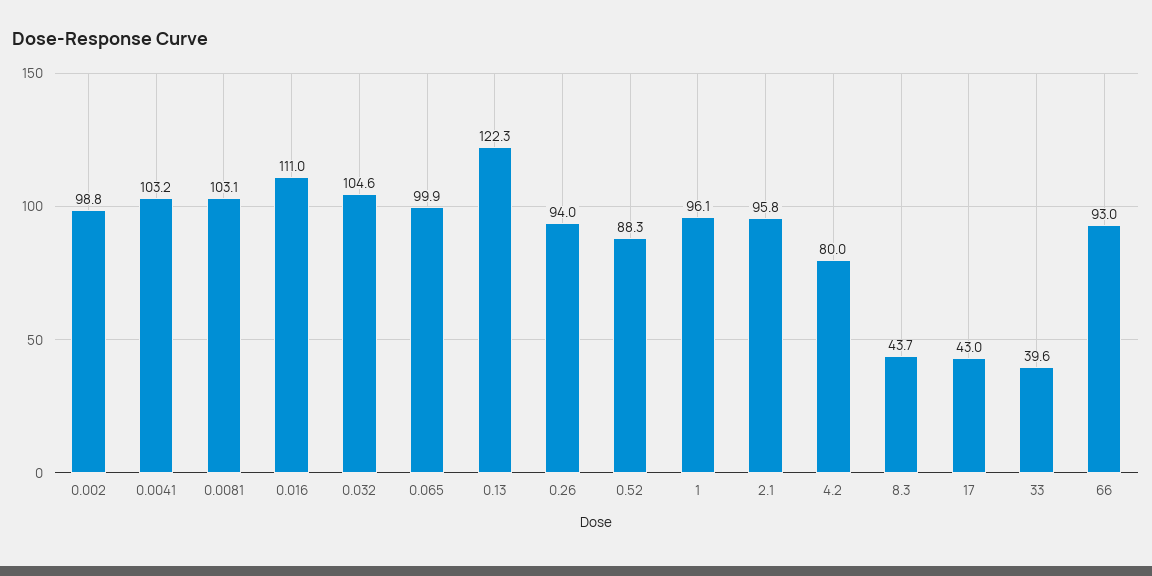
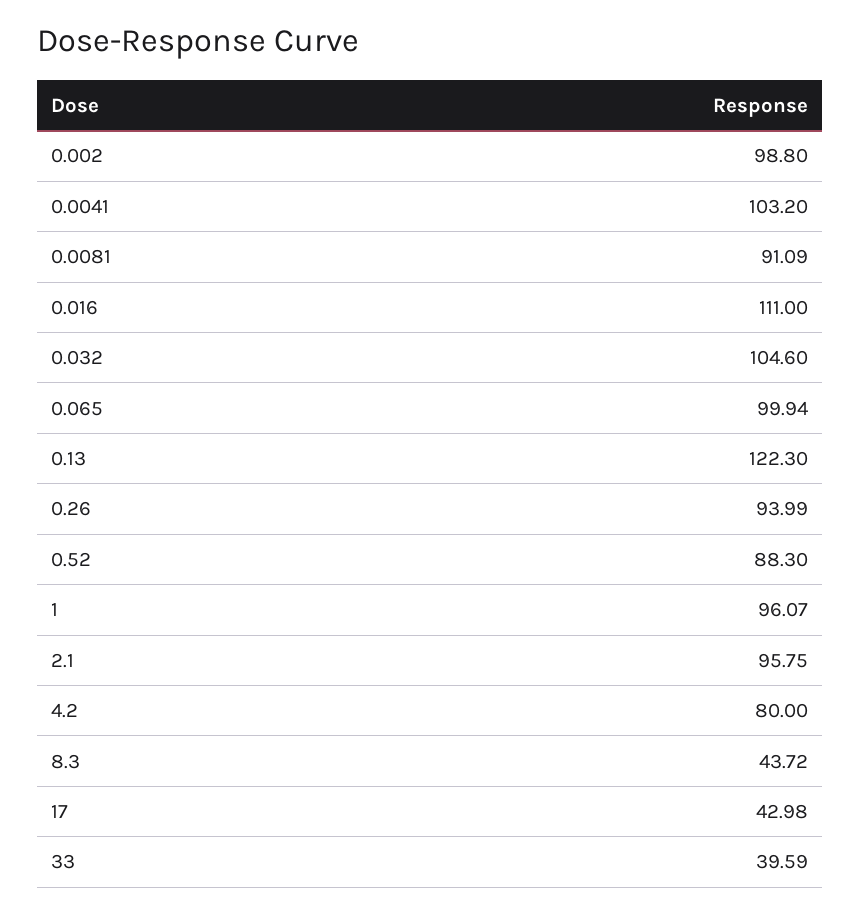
0.0081: 103.1 -> 91.09
66: 93 -> none

